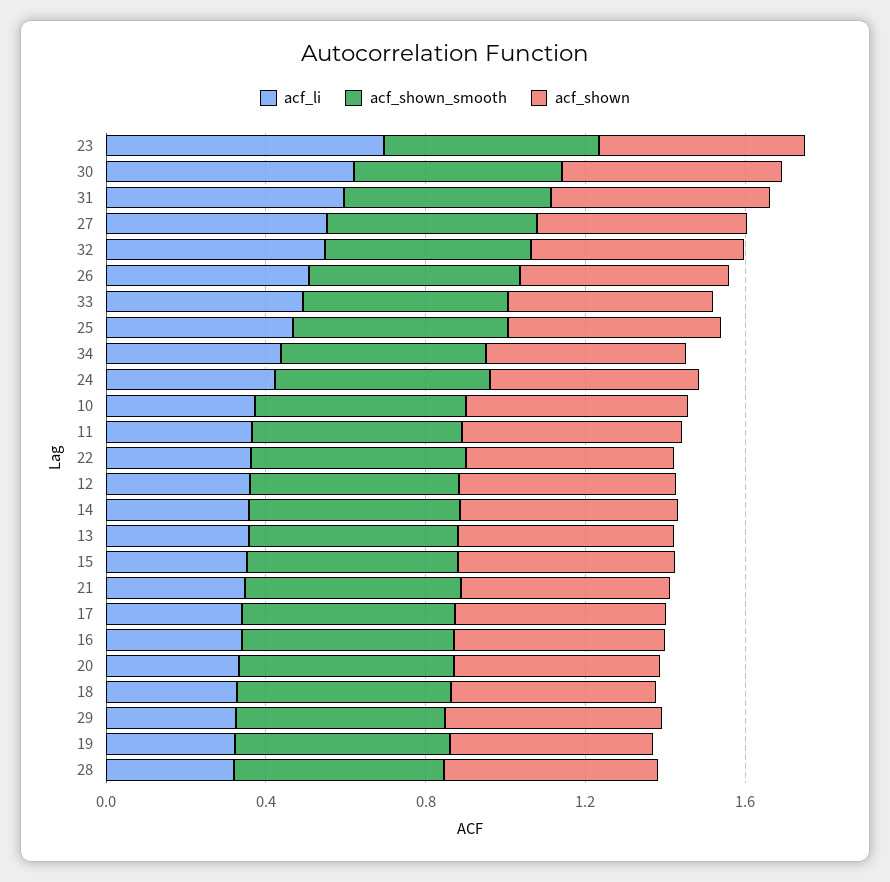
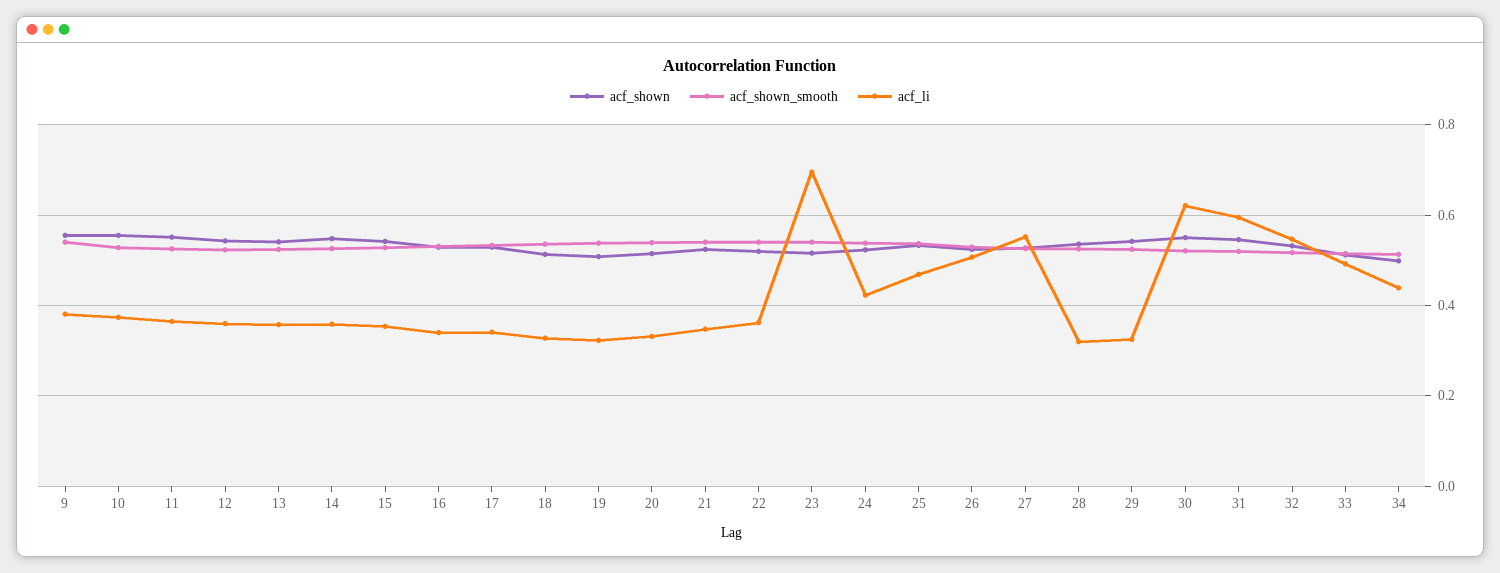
acf_shown, 9: none -> 0.56
acf_shown_smooth, 9: none -> 0.54
acf_li, 9: none -> 0.38

